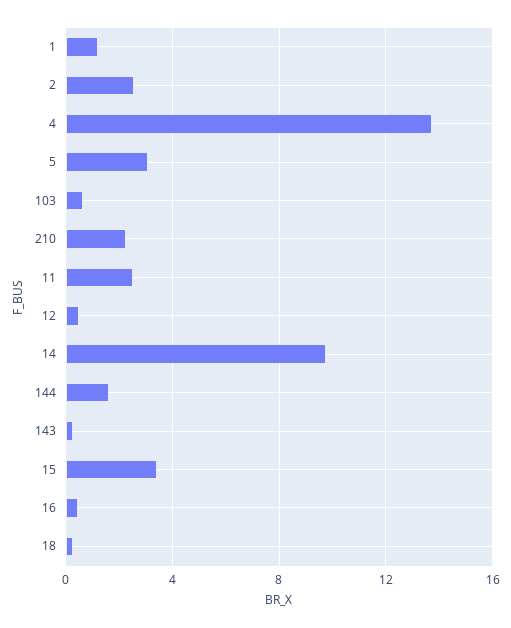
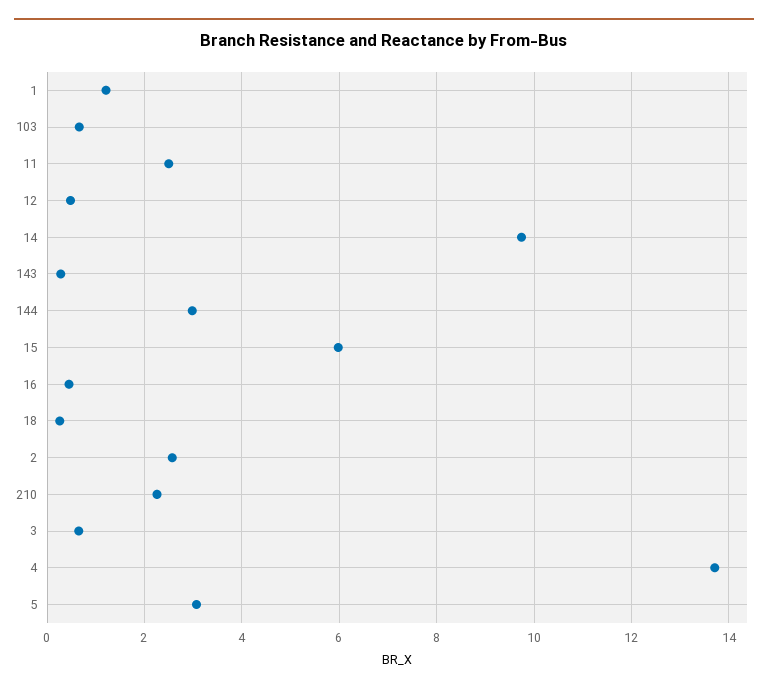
144: 1.5 -> 3
15: 3.5 -> 6
3: none -> 0.6

